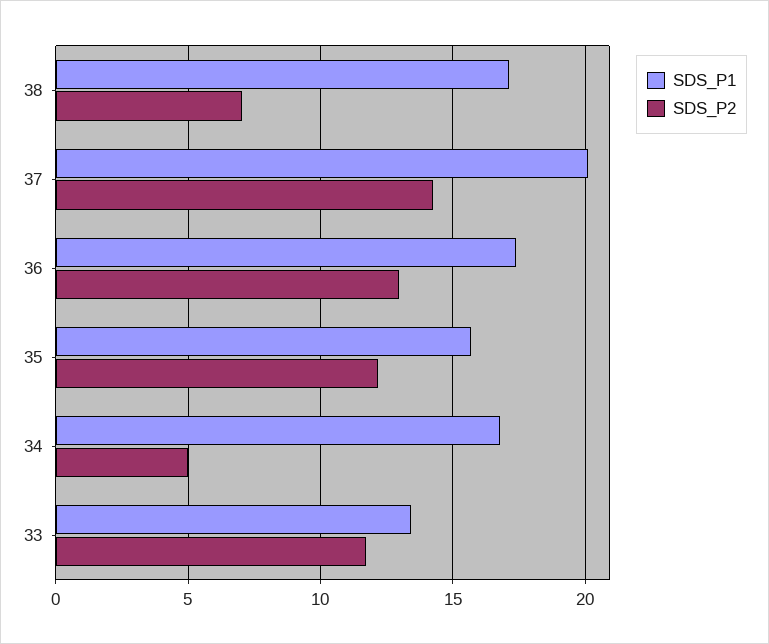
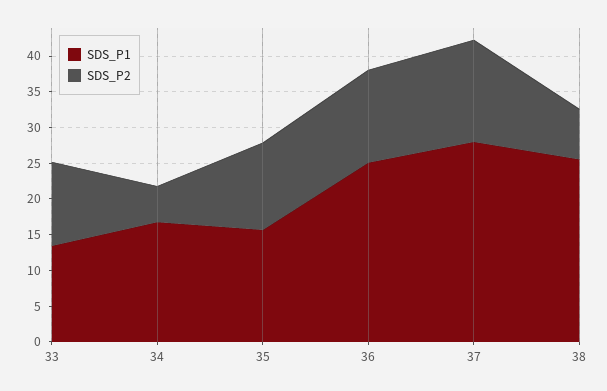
SDS_P1, 38: 17 -> 25
SDS_P1, 37: 20 -> 27.5
SDS_P1, 36: 17.5 -> 25

